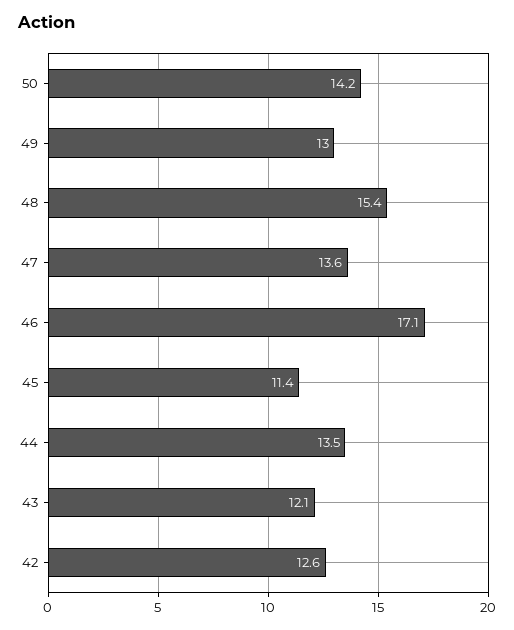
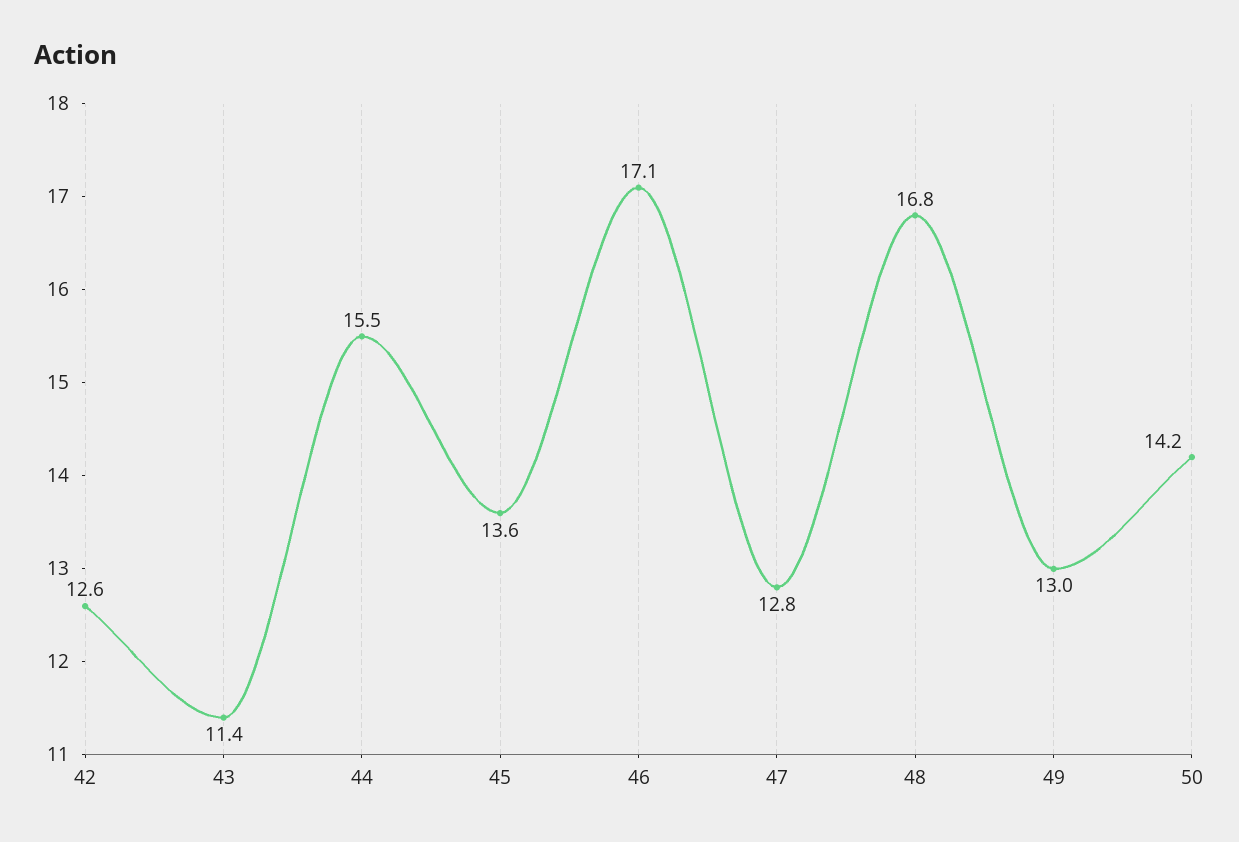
48: 15.4 -> 16.8
47: 13.6 -> 12.8
45: 11.4 -> 13.6
44: 13.5 -> 15.5
43: 12.1 -> 11.4

